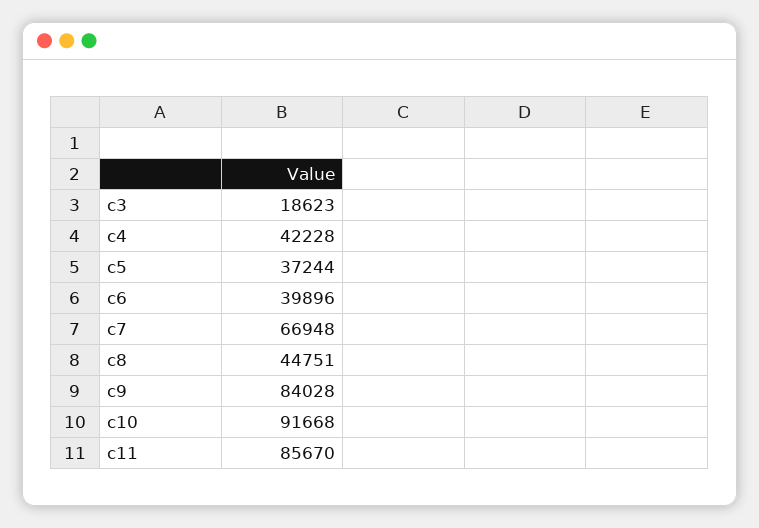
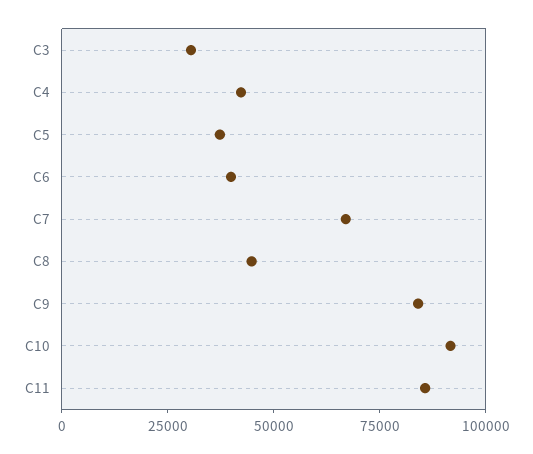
c3: 18623 -> 30000

